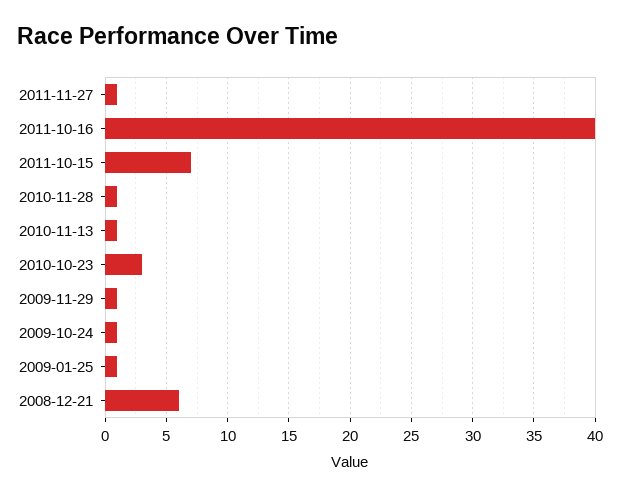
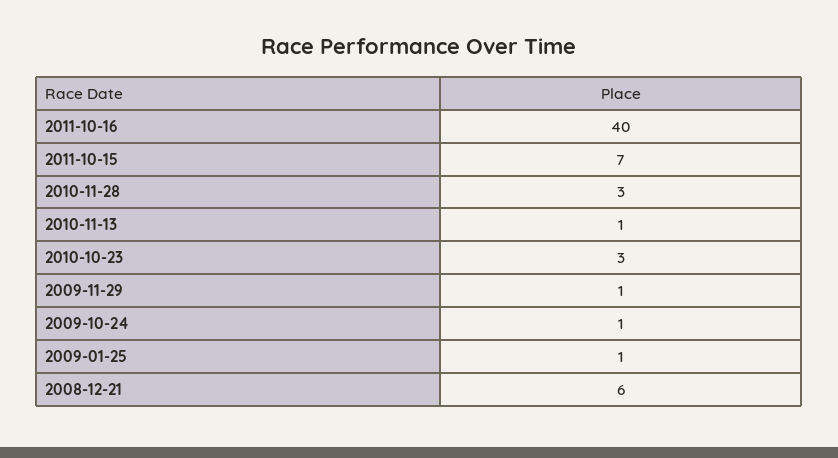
2011-11-27: 1 -> none
2010-11-28: 1 -> 3

